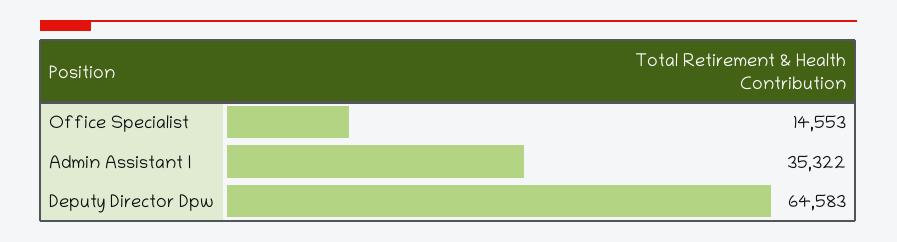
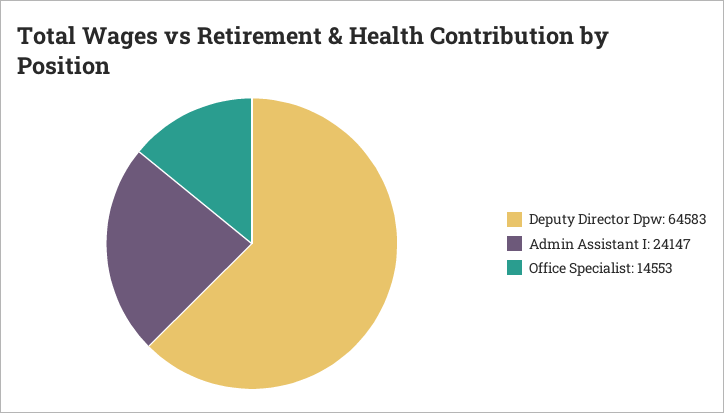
Admin Assistant I: 35322 -> 24147

